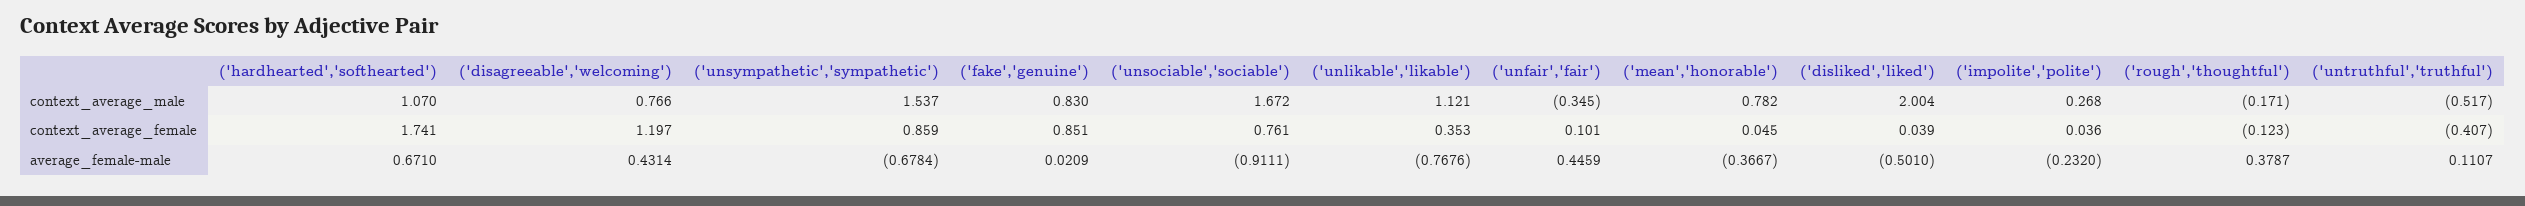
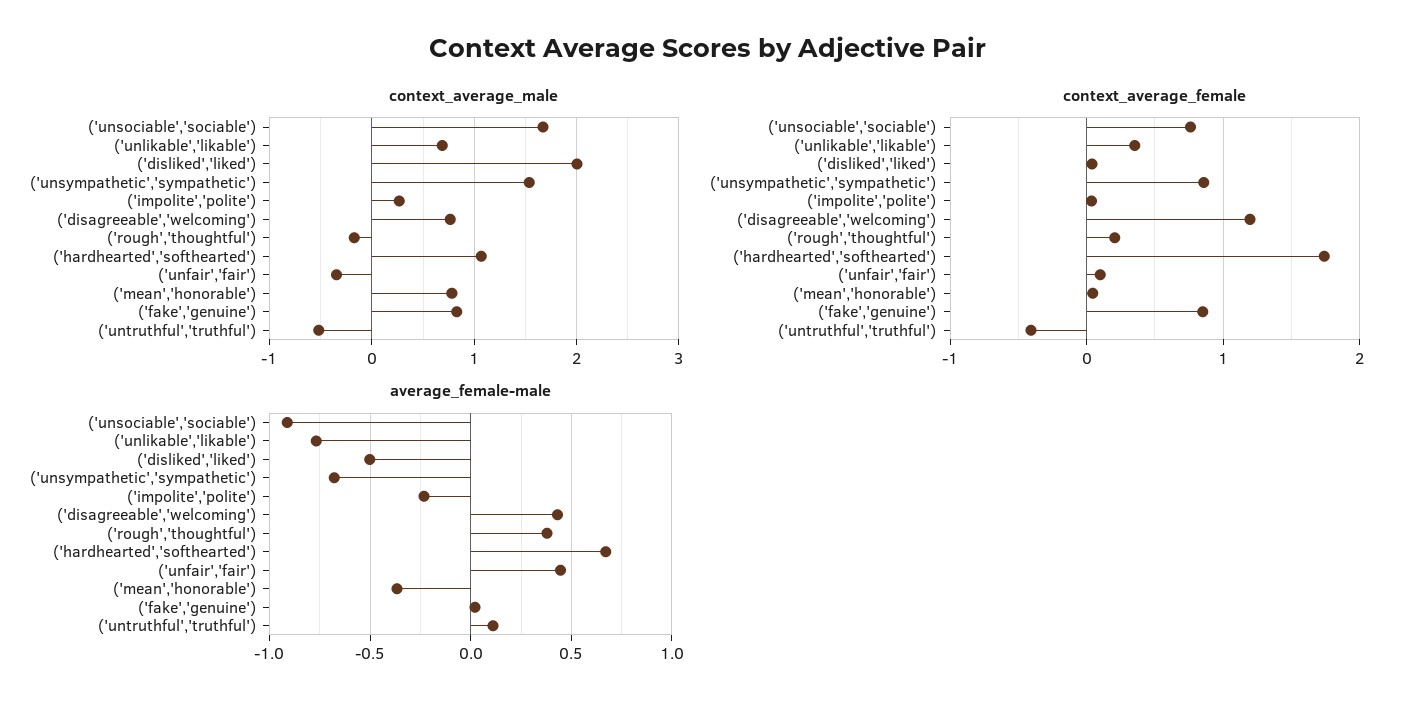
context_average_male, ('unlikable','likable'): 1.121 -> 0.7
context_average_female, ('rough','thoughtful'): -0.123 -> 0.2

